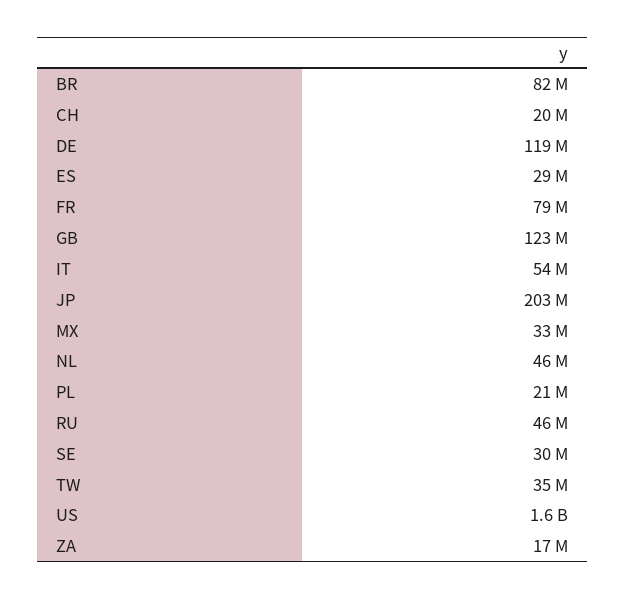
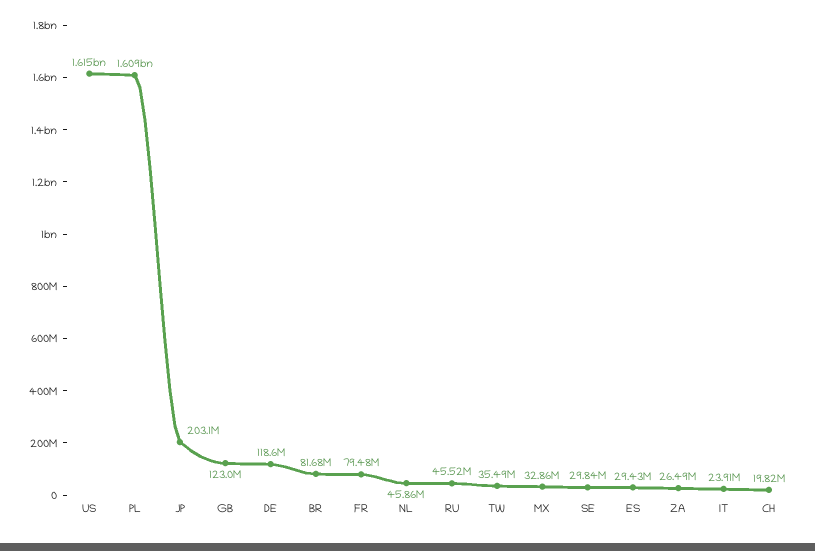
IT: 54000000 -> 23910000
PL: 21000000 -> 1609000000
ZA: 17000000 -> 26490000

